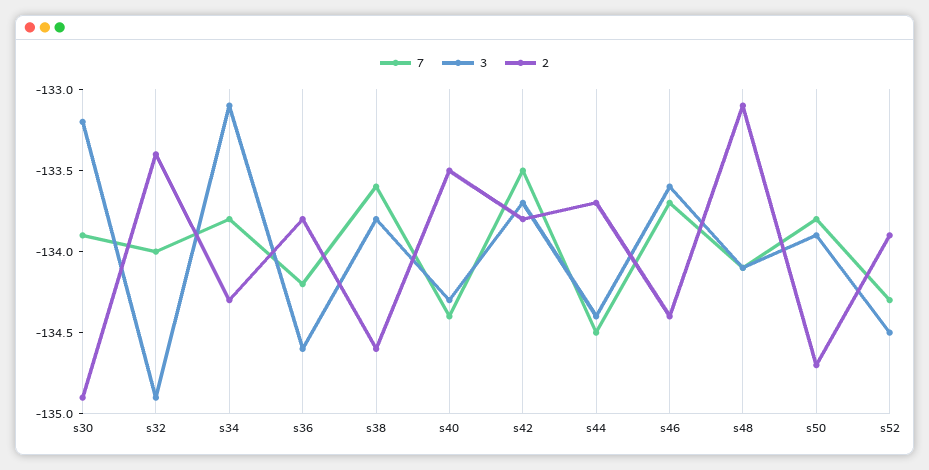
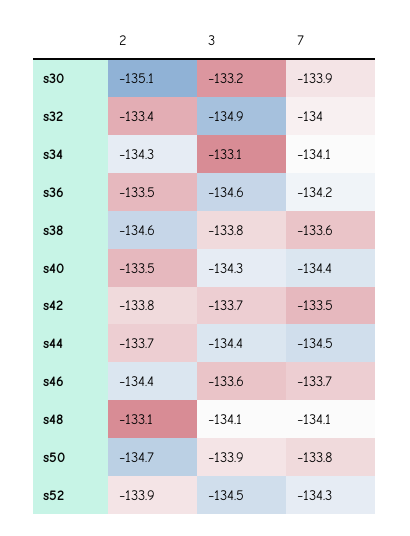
2, s30: -134.9 -> -135.1
7, s34: -133.8 -> -134.1
2, s36: -133.8 -> -133.5

